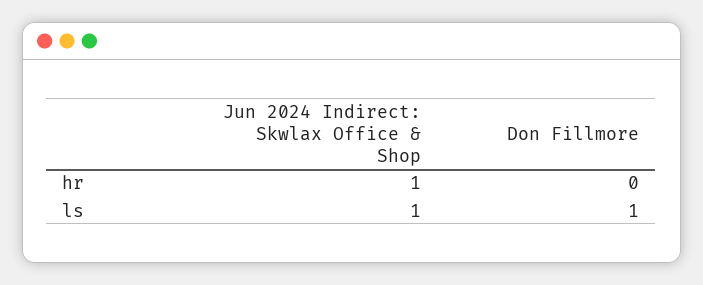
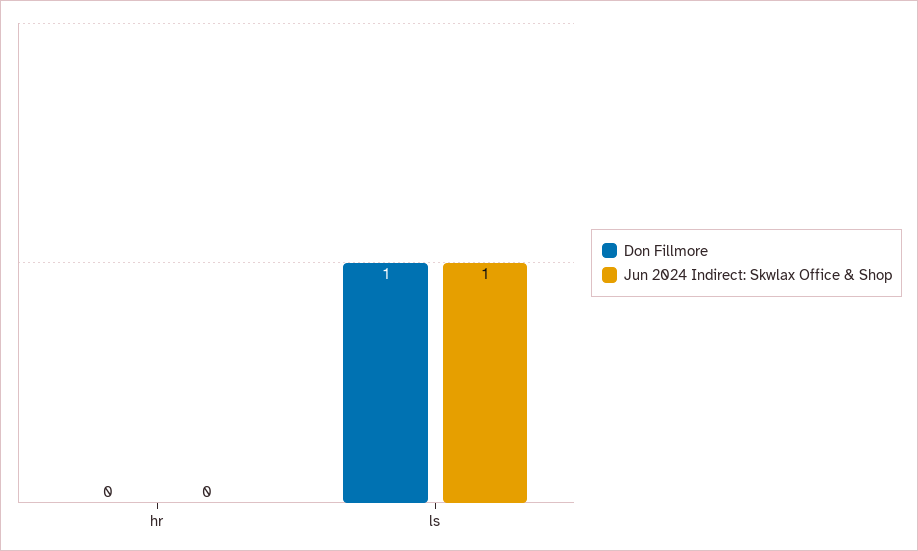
Jun 2024 Indirect: Skwlax Office & Shop, hr: 1 -> 0

